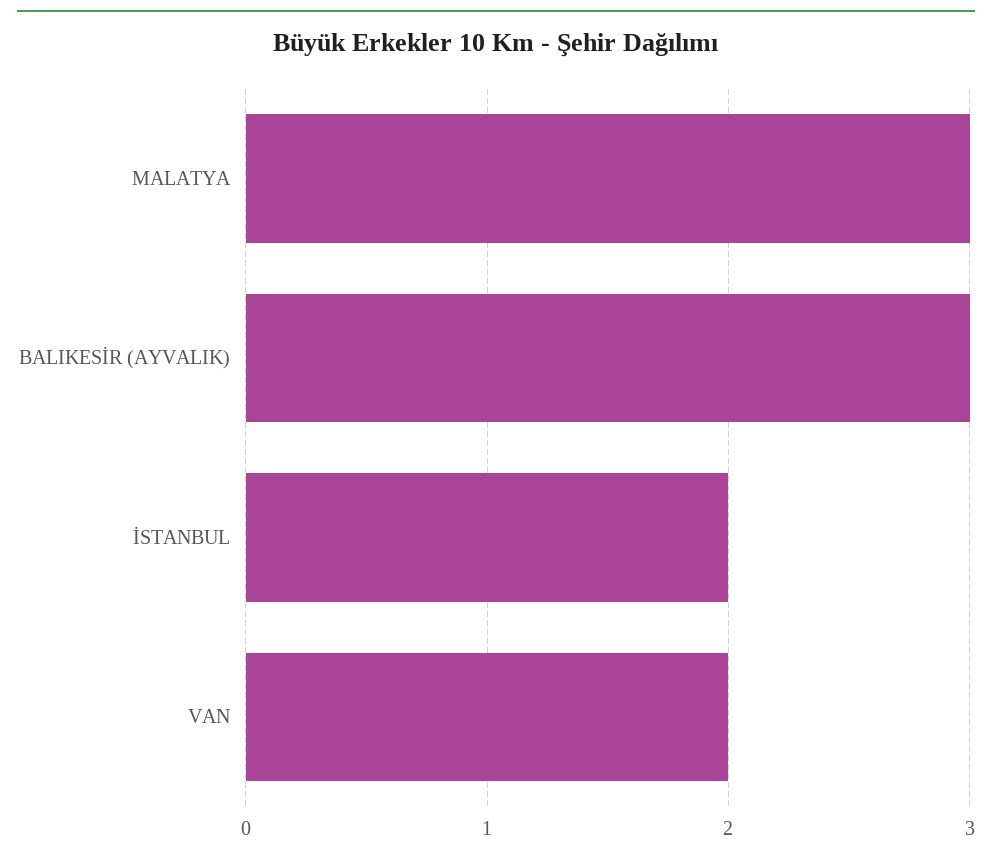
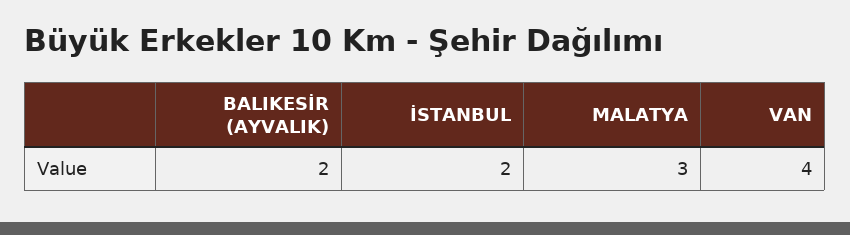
BALIKESİR (AYVALIK): 3 -> 2
VAN: 2 -> 4

